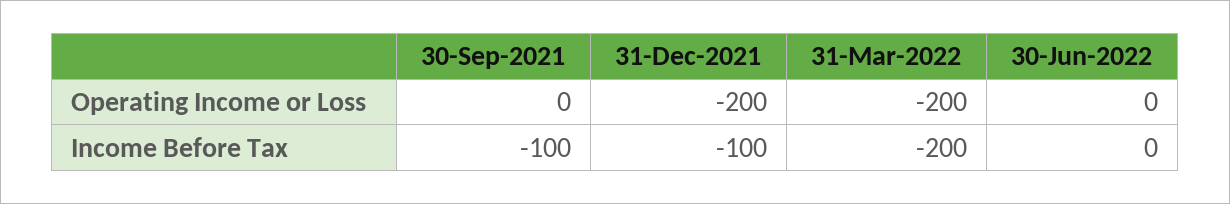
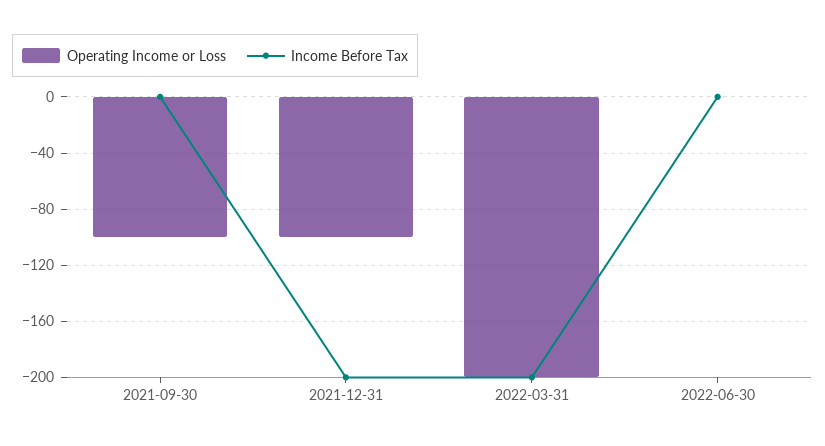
Operating Income or Loss, 30-Sep-2021: 0 -> -100
Operating Income or Loss, 31-Dec-2021: -200 -> -100
Income Before Tax, 30-Sep-2021: -100 -> 0
Income Before Tax, 31-Dec-2021: -100 -> -200

